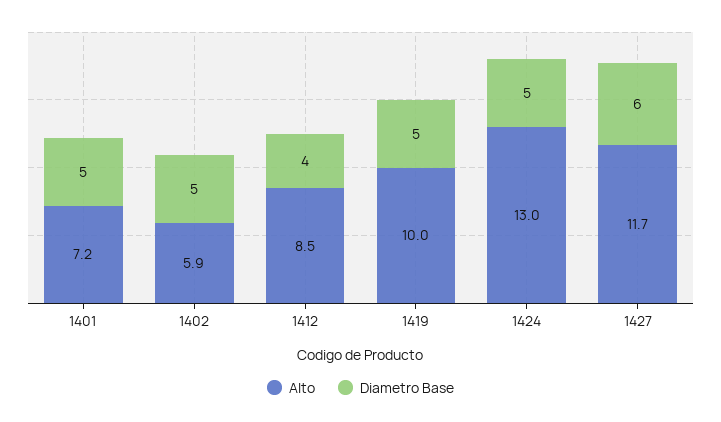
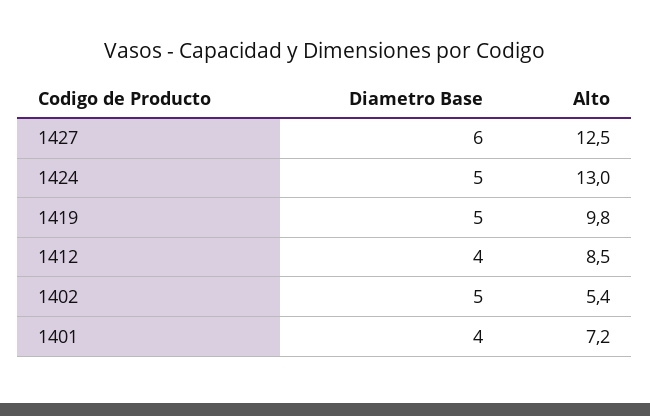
Diametro Base, 1401: 5 -> 4
Alto, 1402: 5.9 -> 5.4
Alto, 1419: 10 -> 9.8
Alto, 1427: 11.7 -> 12.5

